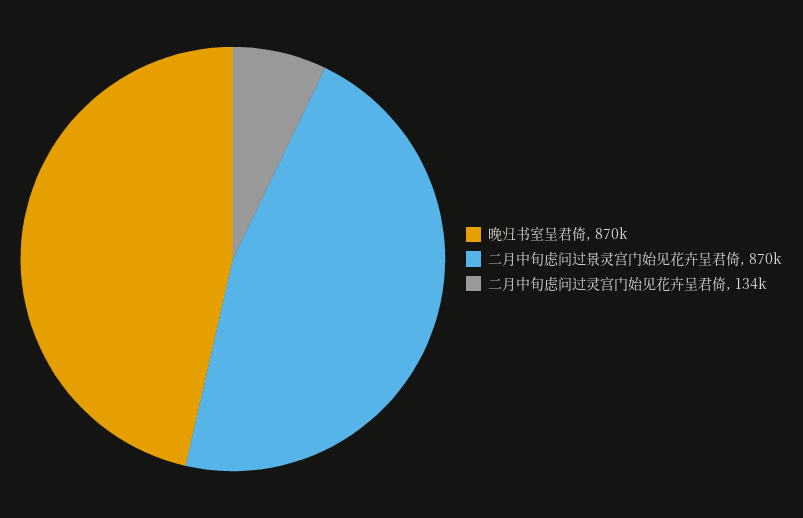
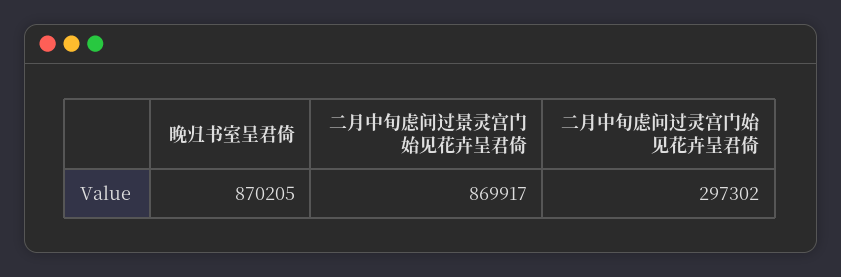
二月中旬虑问过灵宫门始见花卉呈君倚: 134000 -> 297302

